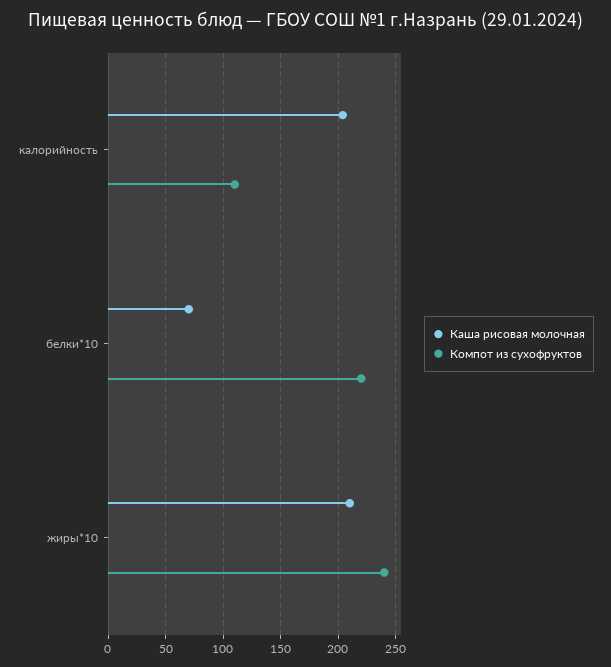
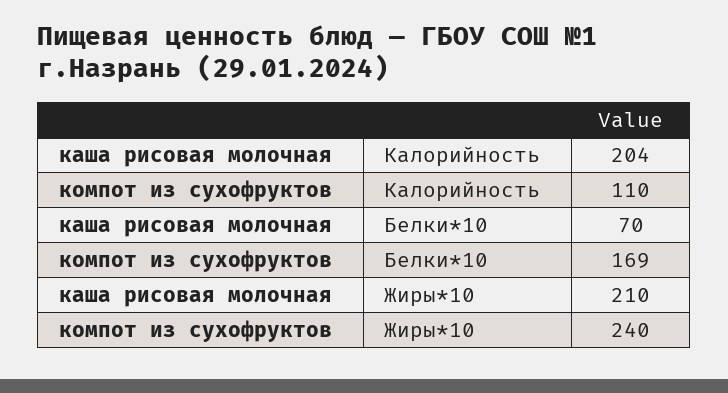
Компот из сухофруктов, белки*10: 220 -> 169

